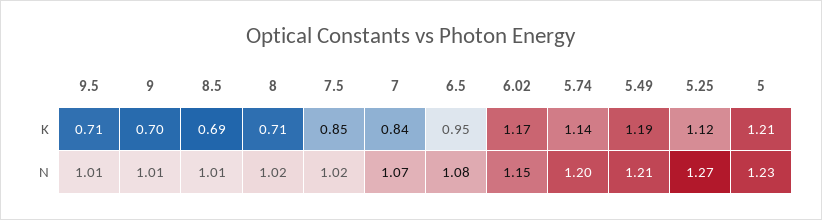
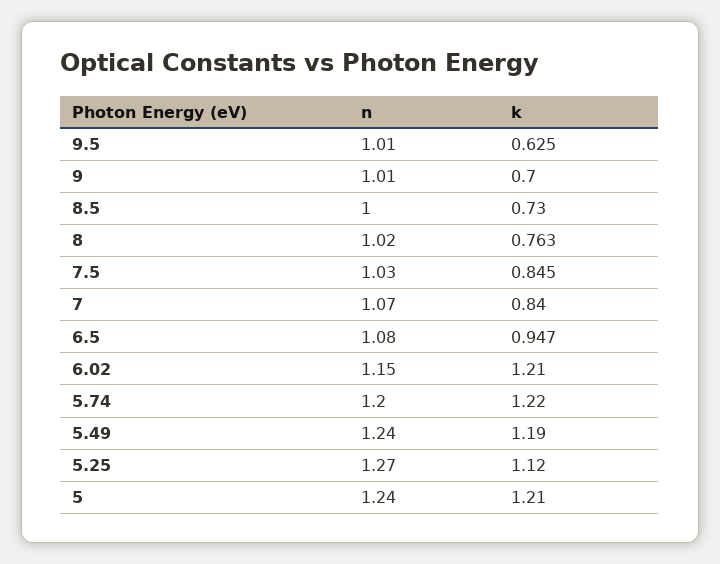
9.5, K: 0.71 -> 0.625
8.5, K: 0.69 -> 0.73
8, K: 0.71 -> 0.763
6.02, K: 1.17 -> 1.21
5.74, K: 1.14 -> 1.22
8.5, N: 1.01 -> 1
7.5, N: 1.02 -> 1.03
5.49, N: 1.21 -> 1.24
5, N: 1.23 -> 1.24

